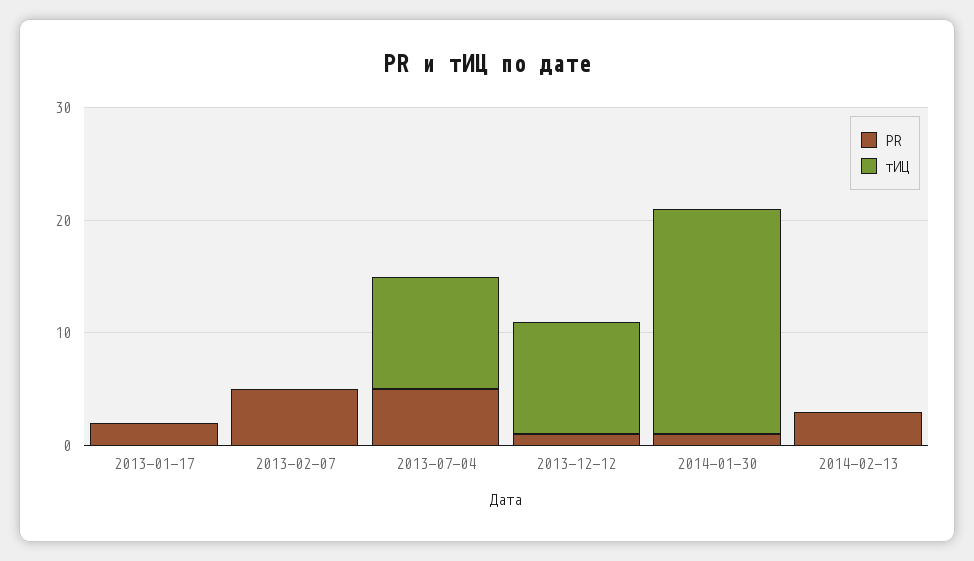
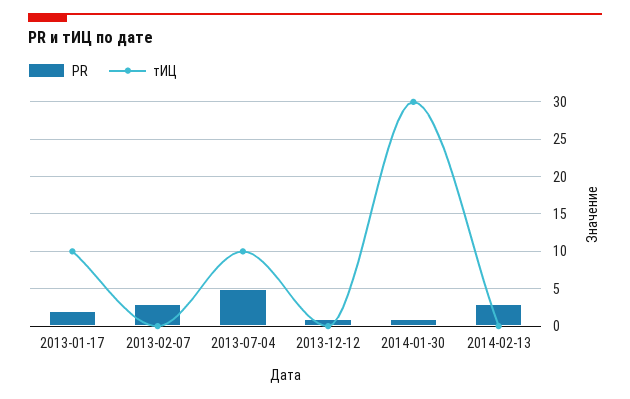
тИЦ, 2013-01-17: 0 -> 10
PR, 2013-02-07: 5 -> 3
тИЦ, 2013-12-12: 10 -> 0
тИЦ, 2014-01-30: 20 -> 30

